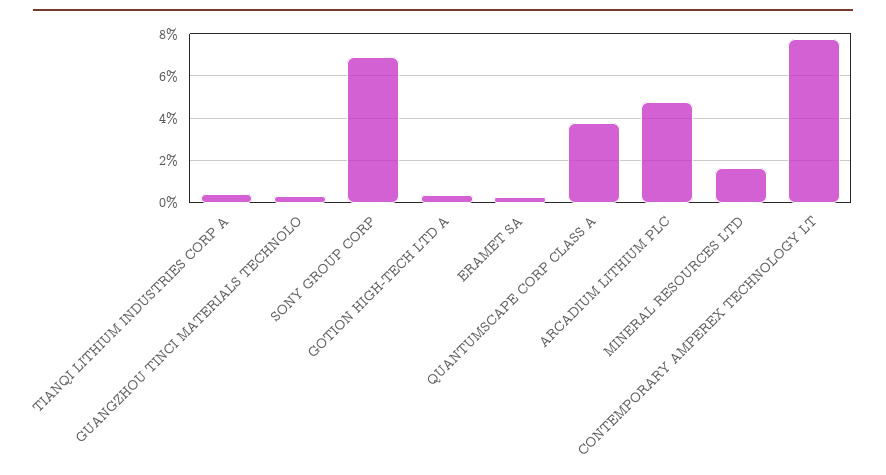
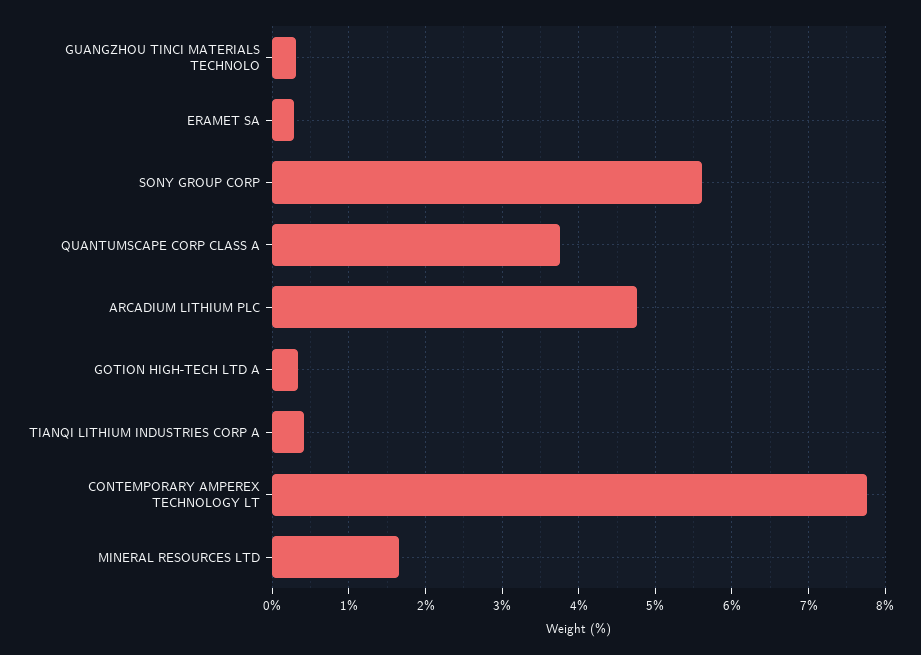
SONY GROUP CORP: 7 -> 5.6

